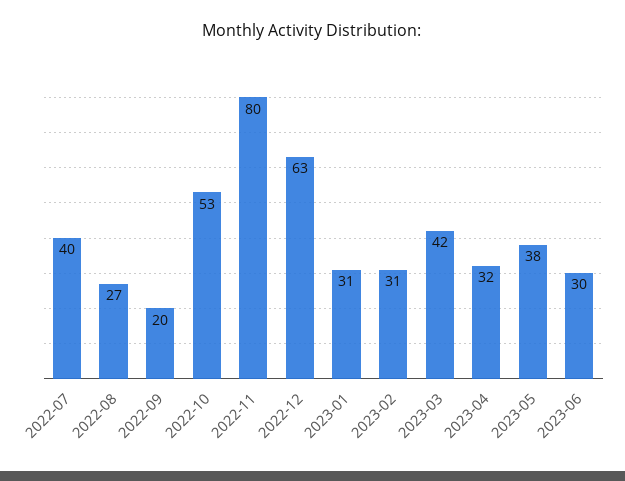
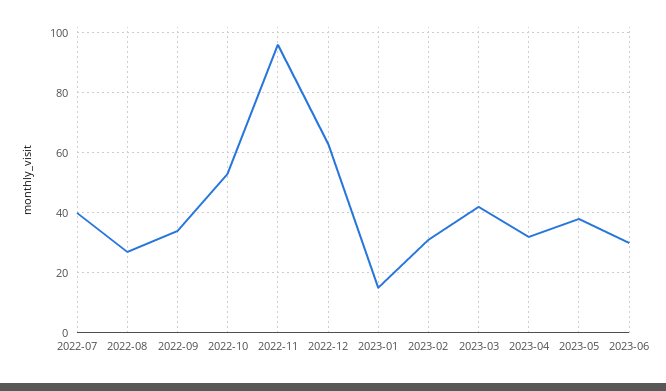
2022-09: 20 -> 35
2022-11: 80 -> 95
2023-01: 31 -> 15

